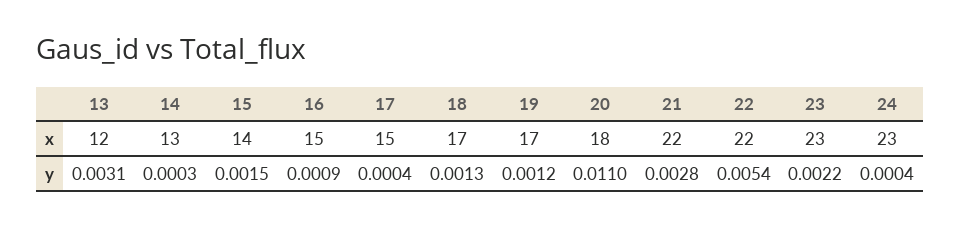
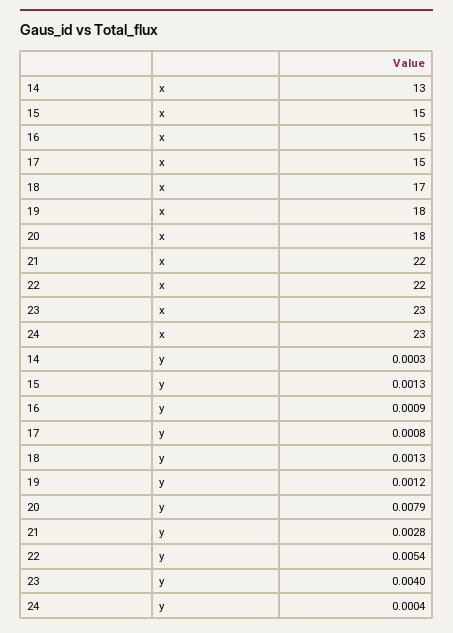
13, x: 12 -> none
15, x: 14 -> 15
19, x: 17 -> 18
13, y: 0.0031 -> none
15, y: 0.0015 -> 0.0013
17, y: 0.0004 -> 0.0008
20, y: 0.011 -> 0.0079
23, y: 0.0022 -> 0.004

